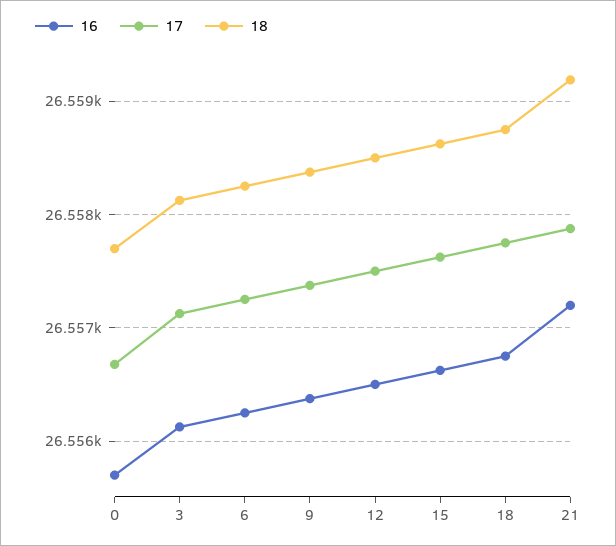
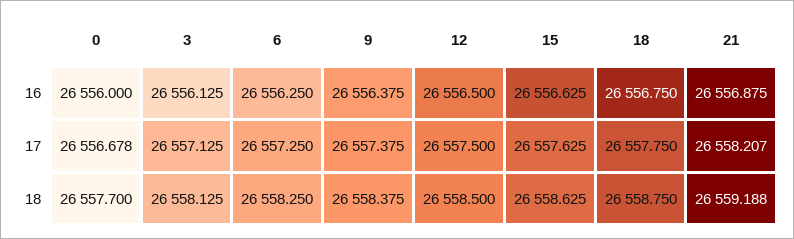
16, 0: 26555.7 -> 26556
16, 21: 26557.2 -> 26556.875
17, 21: 26557.9 -> 26558.207

